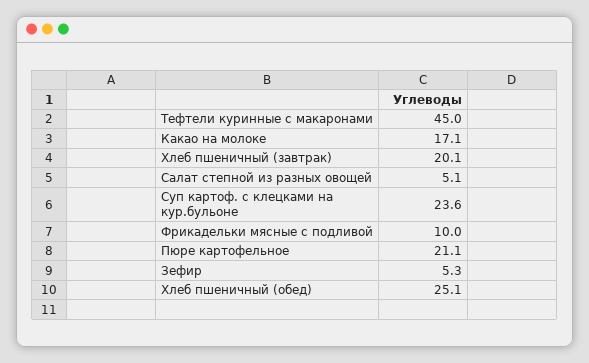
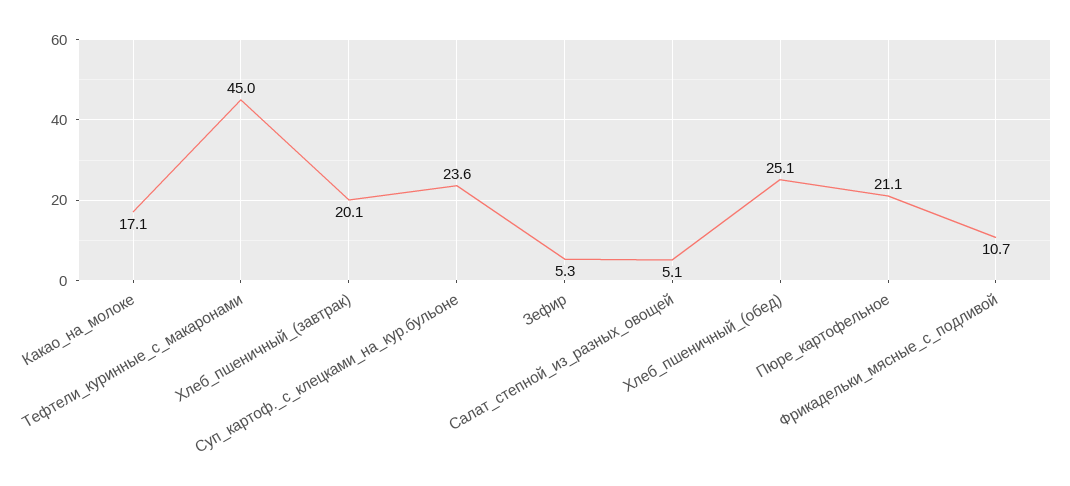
Фрикадельки мясные с подливой: 10 -> 10.7

